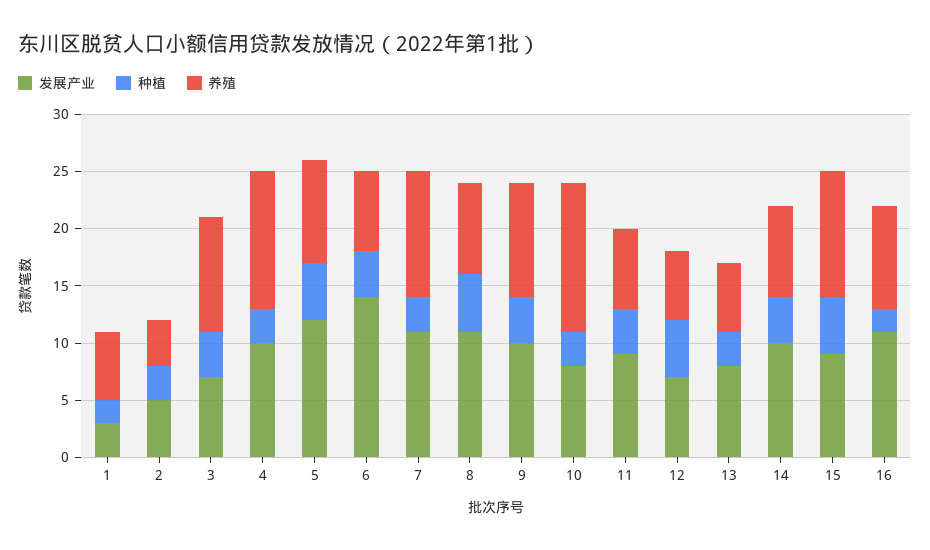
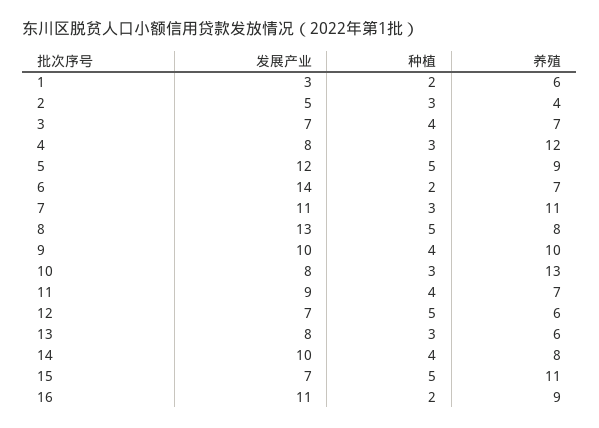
养殖, 3: 10 -> 7
发展产业, 4: 10 -> 8
种植, 6: 4 -> 2
发展产业, 8: 11 -> 13
发展产业, 15: 9 -> 7

